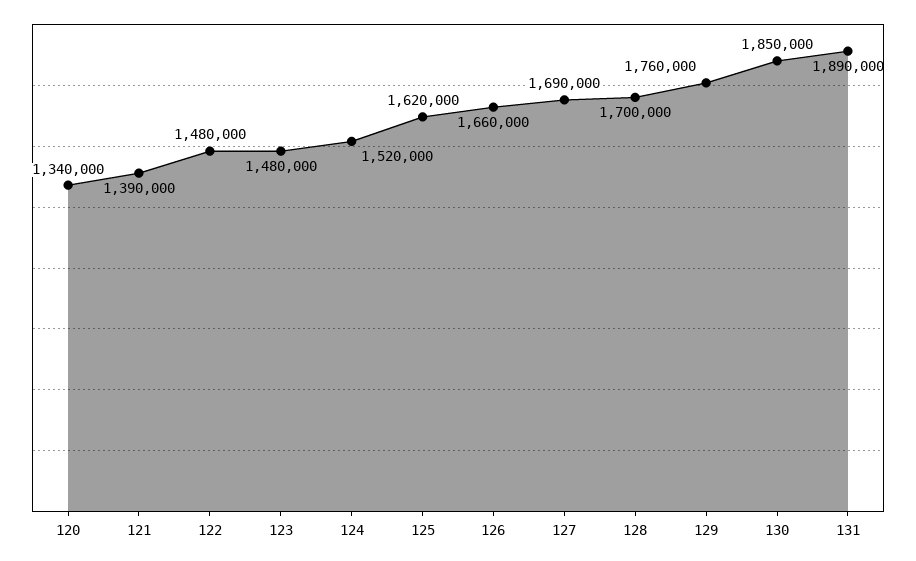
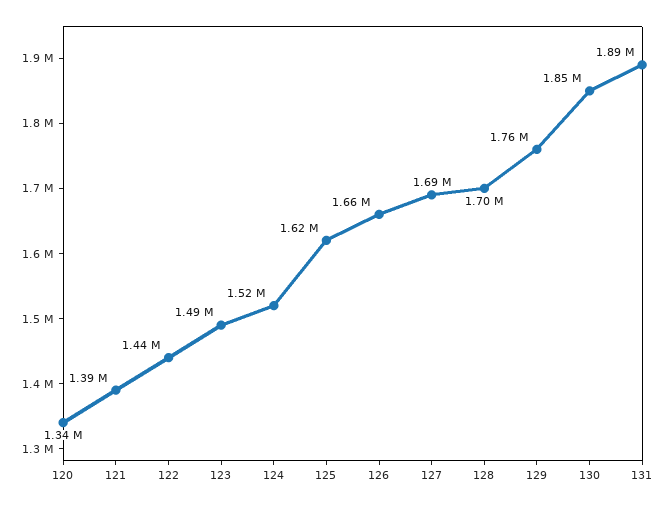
122: 1480000 -> 1440000
123: 1480000 -> 1490000

